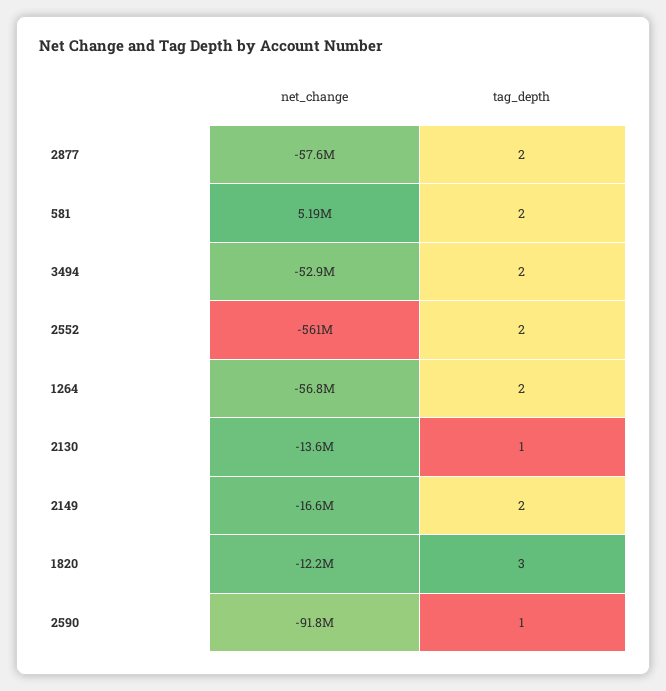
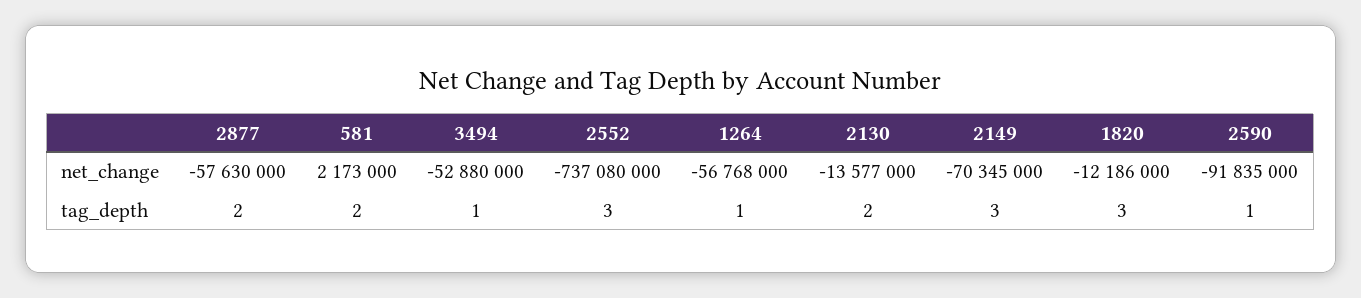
net_change, 581: 5190000 -> 2173000
tag_depth, 3494: 2 -> 1
net_change, 2552: -561000000 -> -737080000
tag_depth, 2552: 2 -> 3
tag_depth, 1264: 2 -> 1
tag_depth, 2130: 1 -> 2
net_change, 2149: -16600000 -> -70345000
tag_depth, 2149: 2 -> 3

